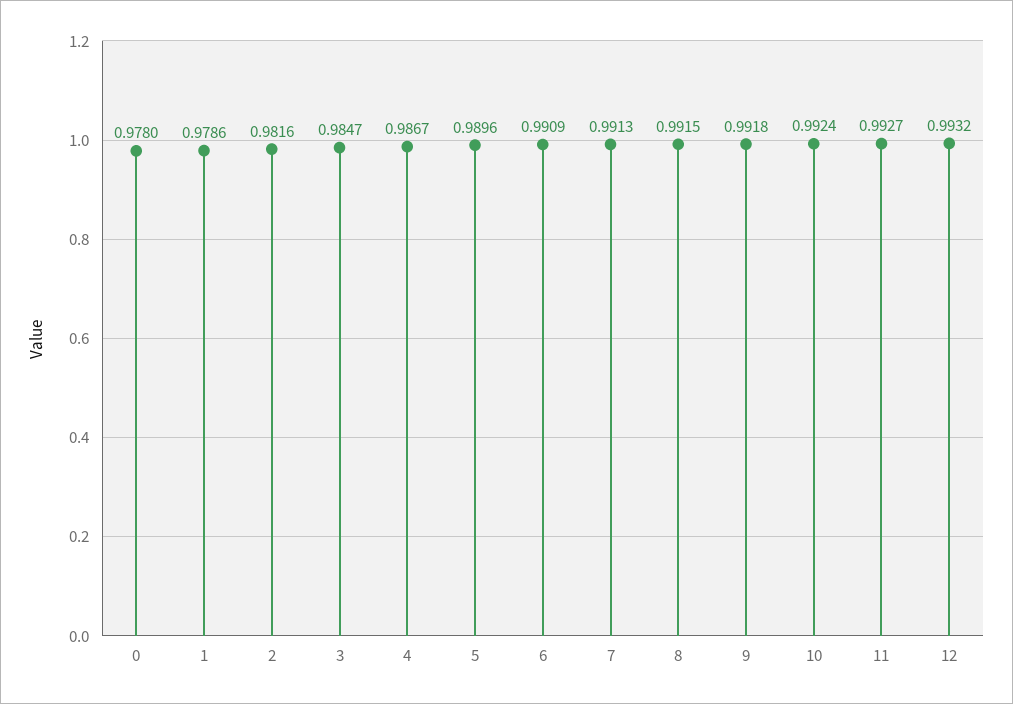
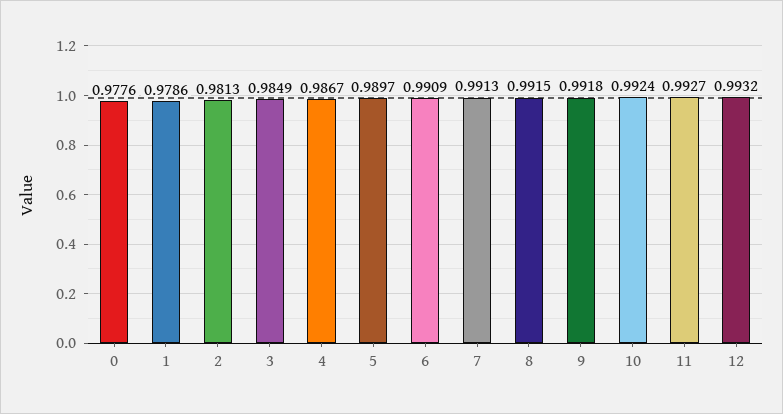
0: 0.978 -> 0.9776
2: 0.9816 -> 0.9813
3: 0.9847 -> 0.9849
5: 0.9896 -> 0.9897

